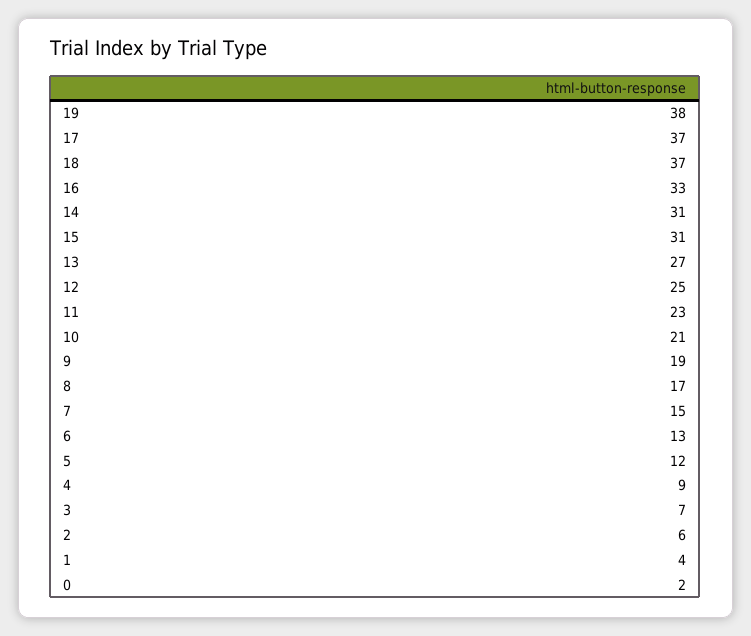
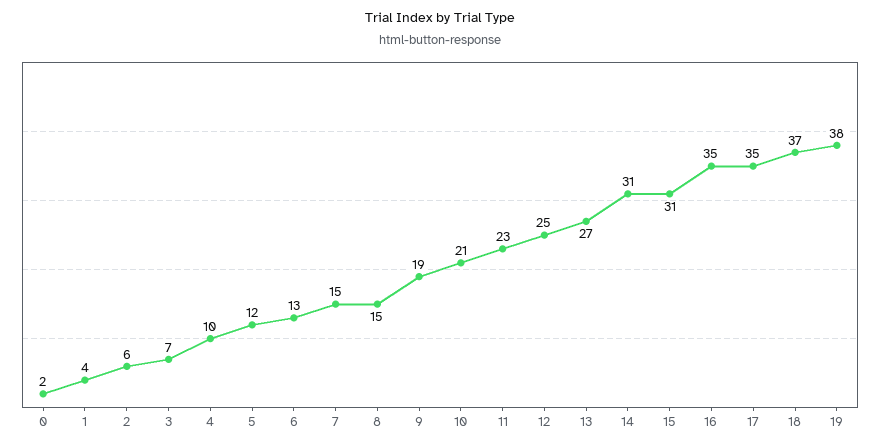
17: 37 -> 35
16: 33 -> 35
8: 17 -> 15
4: 9 -> 10

